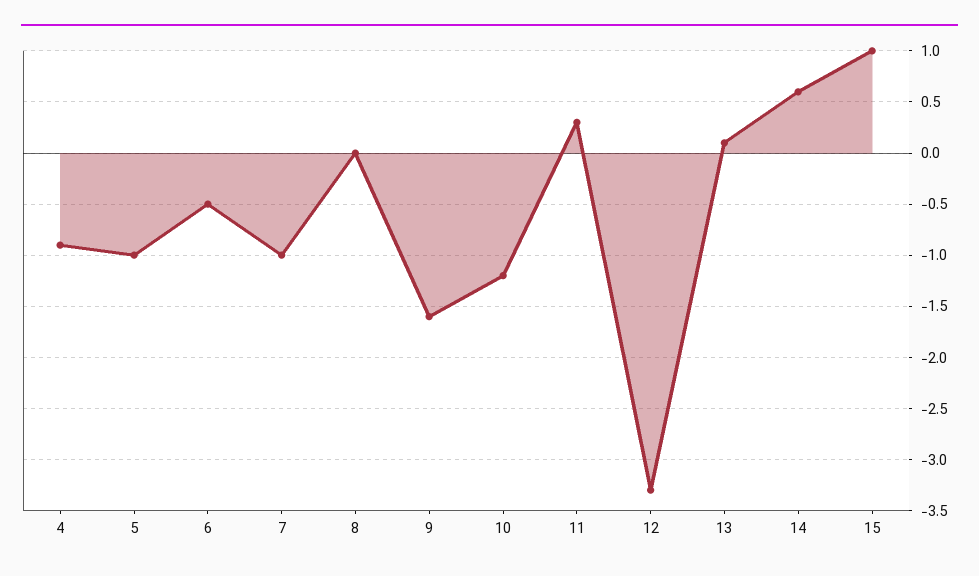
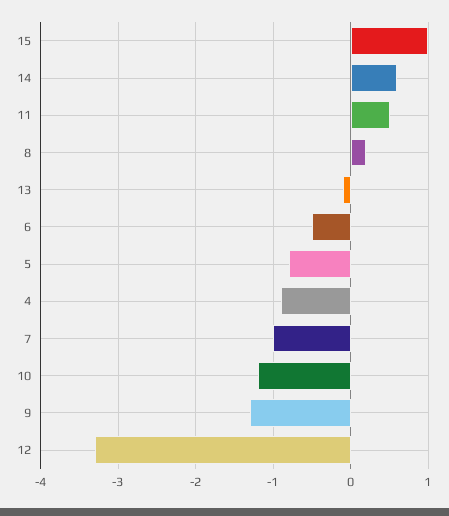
5: -1 -> -0.8
8: 0 -> 0.2
9: -1.6 -> -1.3
11: 0.3 -> 0.5
13: 0.1 -> -0.1

